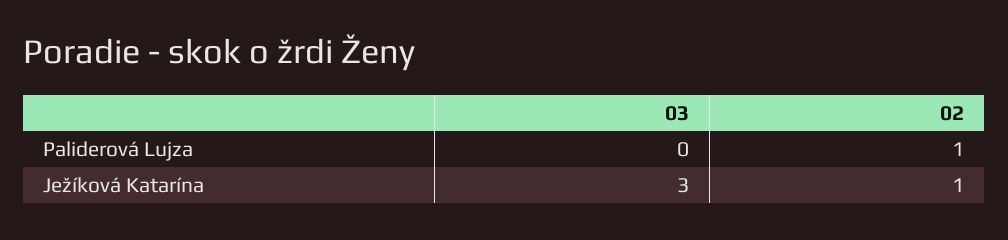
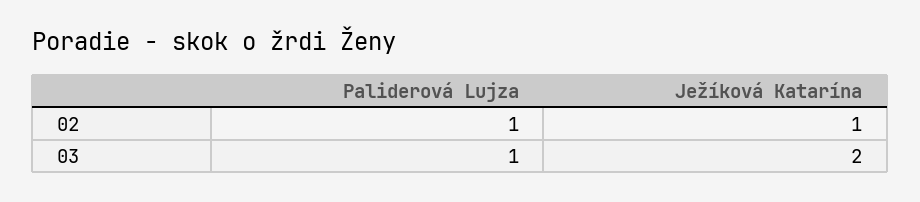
03, Paliderová Lujza: 0 -> 1
03, Ježíková Katarína: 3 -> 2

